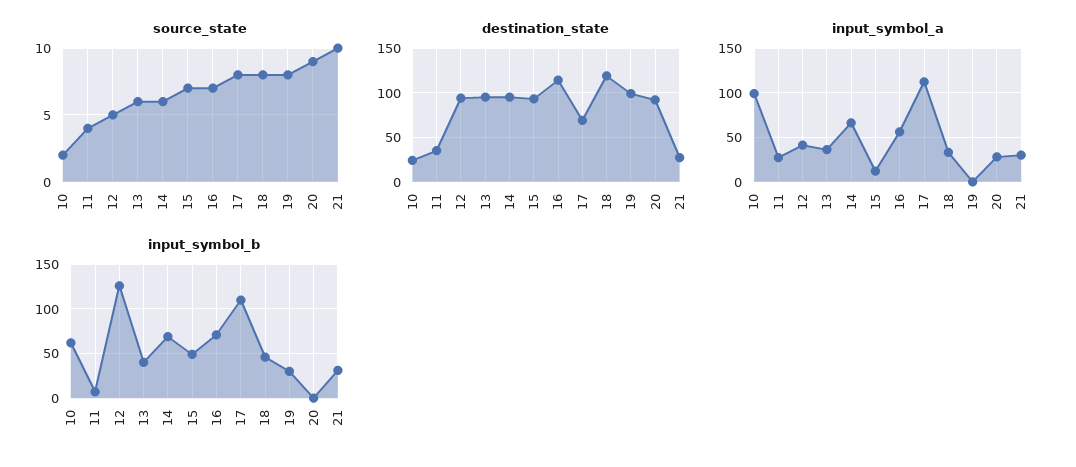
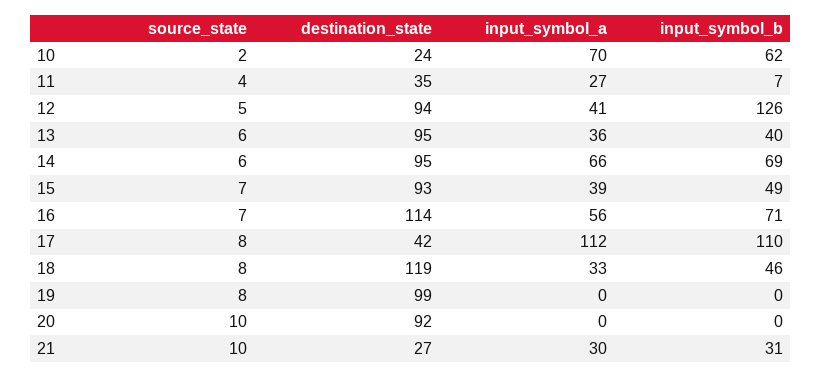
source_state, 20: 9 -> 10
destination_state, 17: 70 -> 42
input_symbol_a, 10: 100 -> 70
input_symbol_a, 15: 10 -> 39
input_symbol_a, 20: 30 -> 0
input_symbol_b, 19: 30 -> 0

